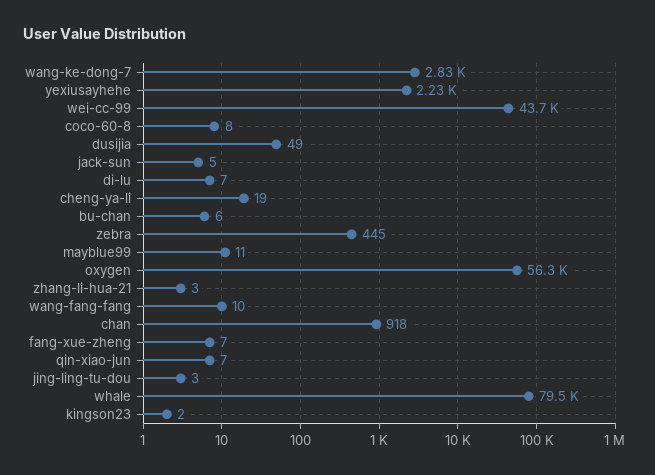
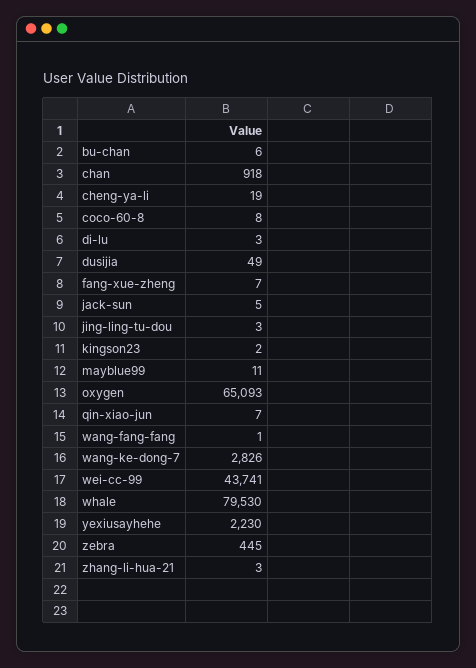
di-lu: 7 -> 3
oxygen: 56300 -> 65093
wang-fang-fang: 10 -> 1

